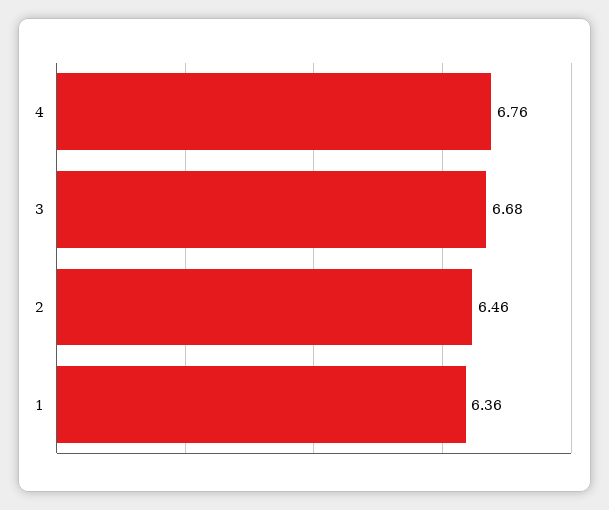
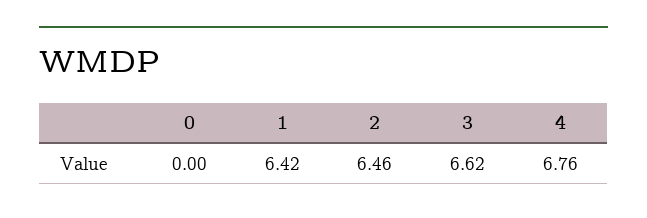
3: 6.68 -> 6.62
1: 6.36 -> 6.42
0: none -> 0

